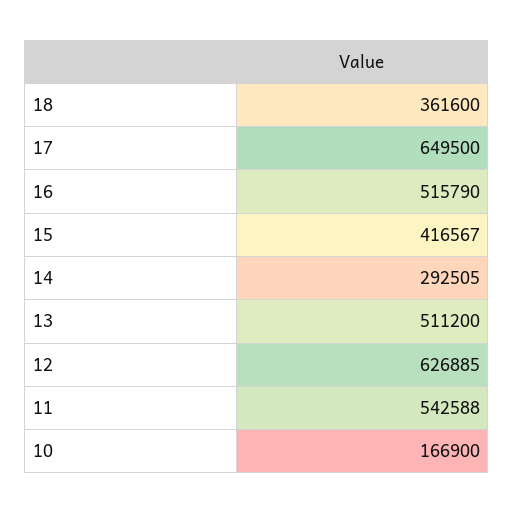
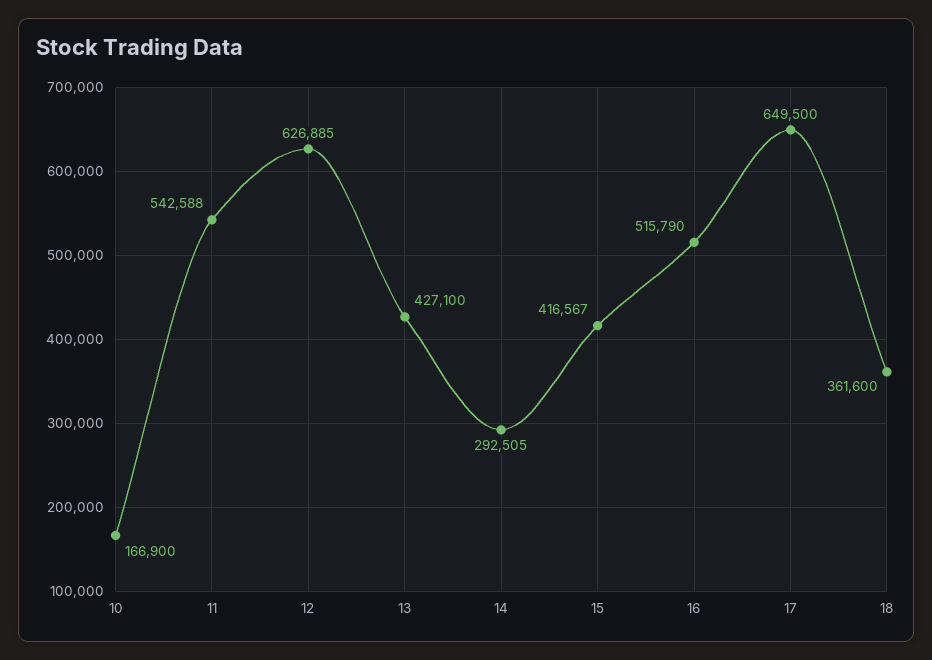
13: 511200 -> 427100

